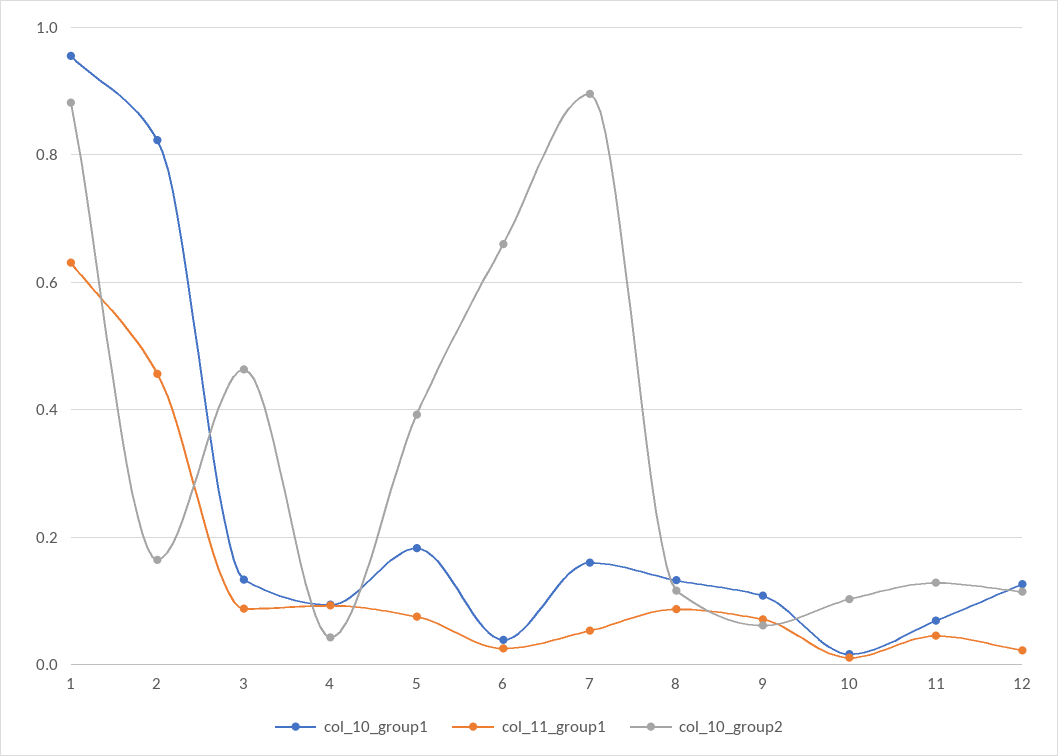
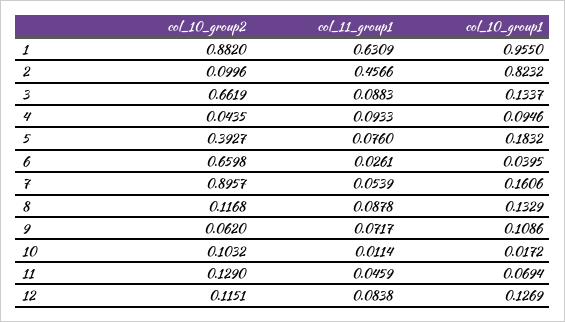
col_10_group2, 2: 0.16 -> 0.0996
col_10_group2, 3: 0.46 -> 0.6619
col_11_group1, 12: 0.02 -> 0.0838

